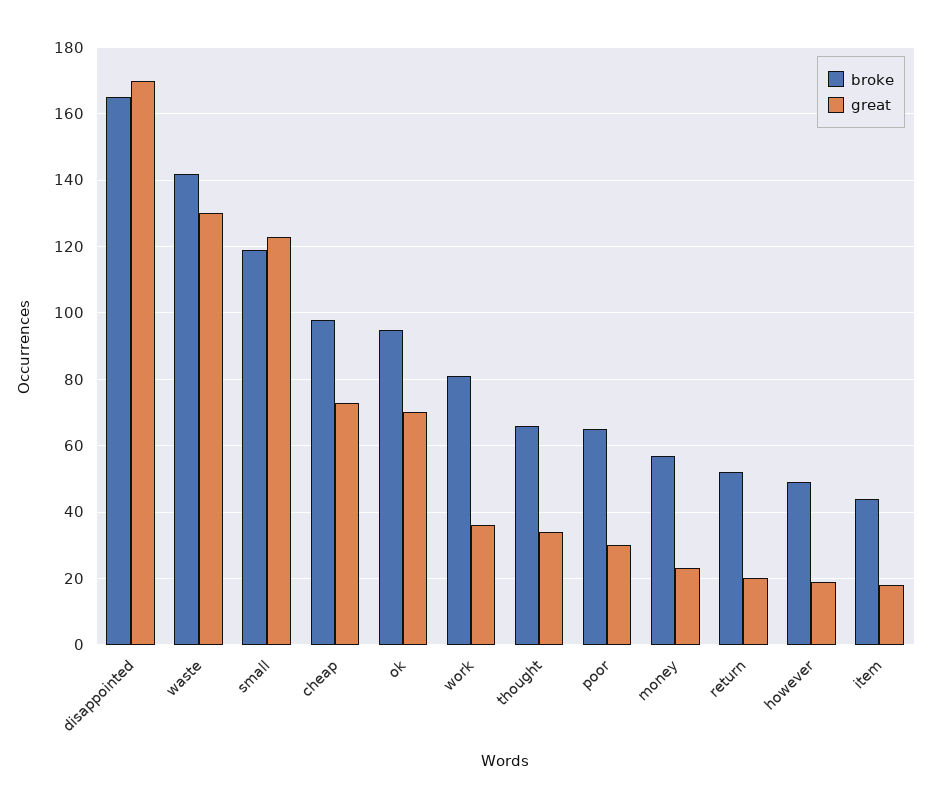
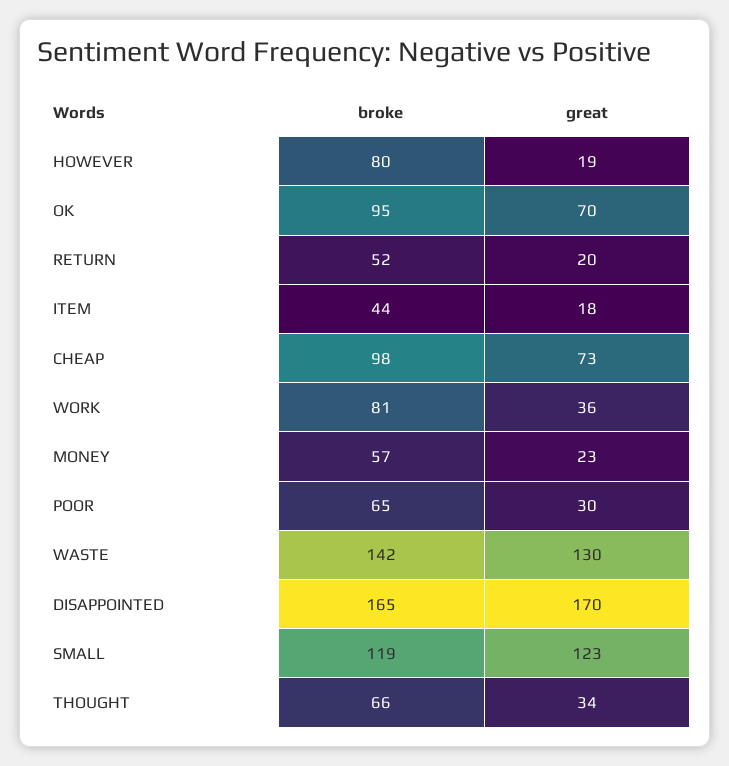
broke, however: 50 -> 80

